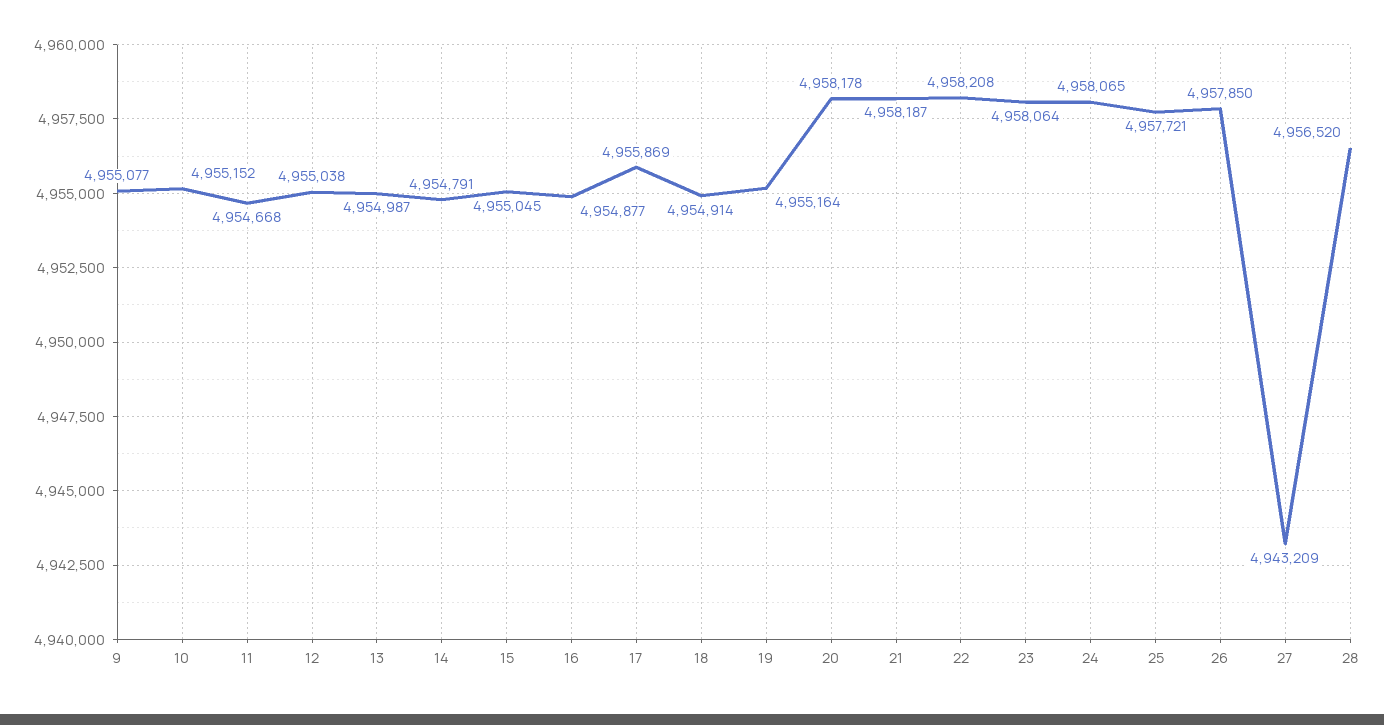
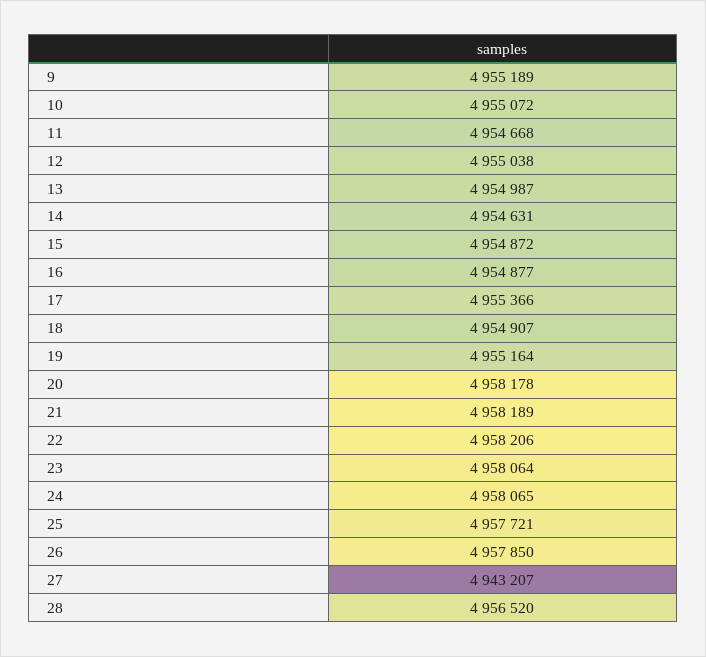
9: 4955077 -> 4955189
10: 4955152 -> 4955072
14: 4954791 -> 4954631
15: 4955045 -> 4954872
17: 4955869 -> 4955366
18: 4954914 -> 4954907
21: 4958187 -> 4958189
22: 4958208 -> 4958206
27: 4943209 -> 4943207

